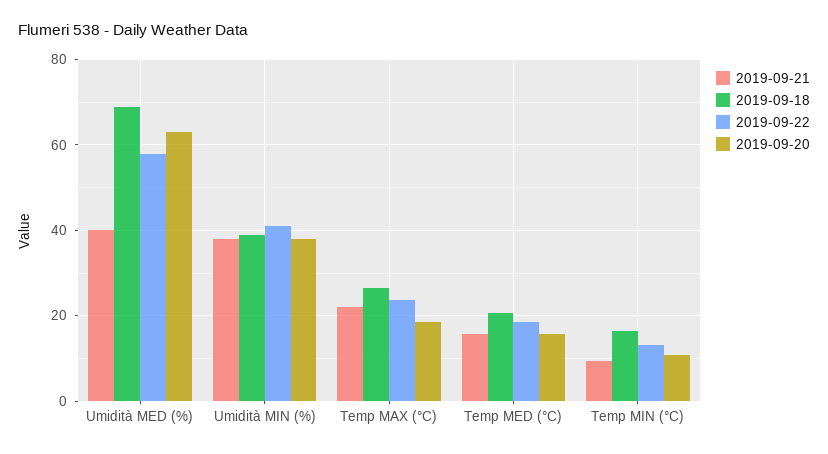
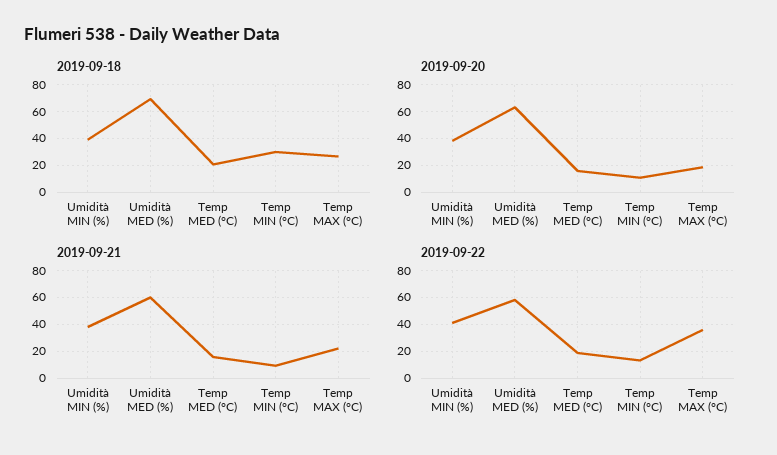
2019-09-21, Umidità MED (%): 40 -> 60
2019-09-22, Temp MAX (°C): 24 -> 35
2019-09-18, Temp MIN (°C): 16 -> 30

